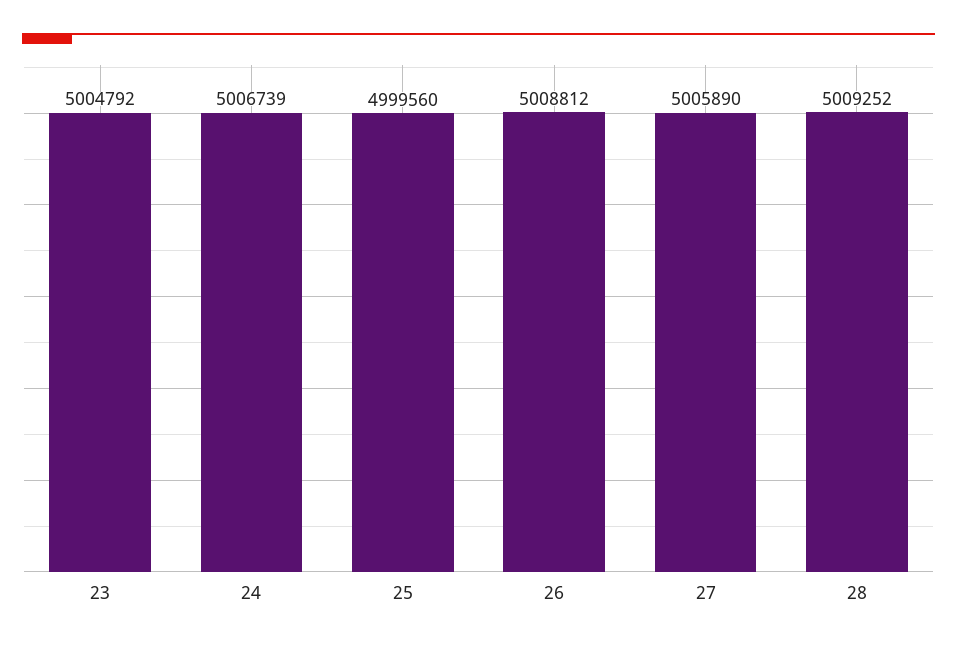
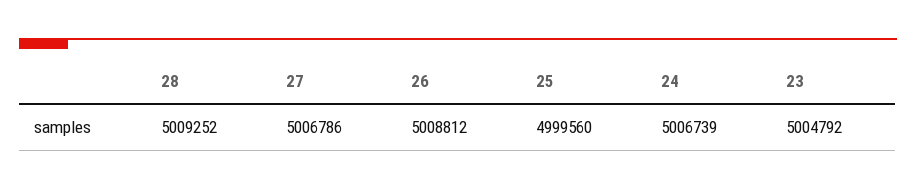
27: 5005890 -> 5006786

